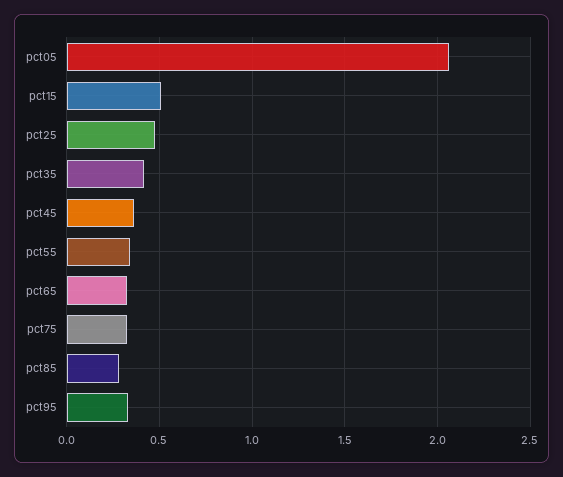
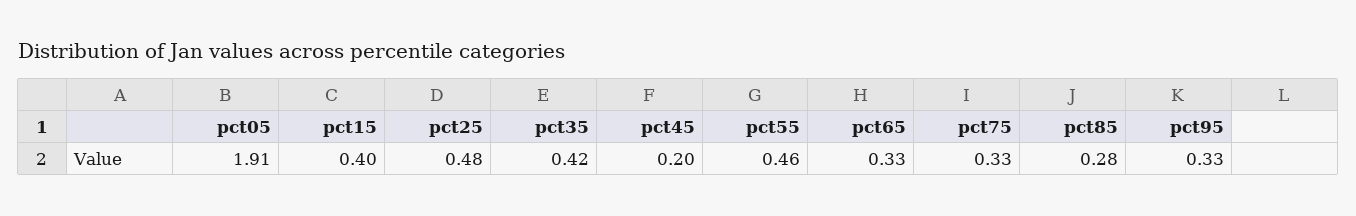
pct05: 2.05 -> 1.91
pct15: 0.5 -> 0.4
pct45: 0.35 -> 0.2
pct55: 0.35 -> 0.46

